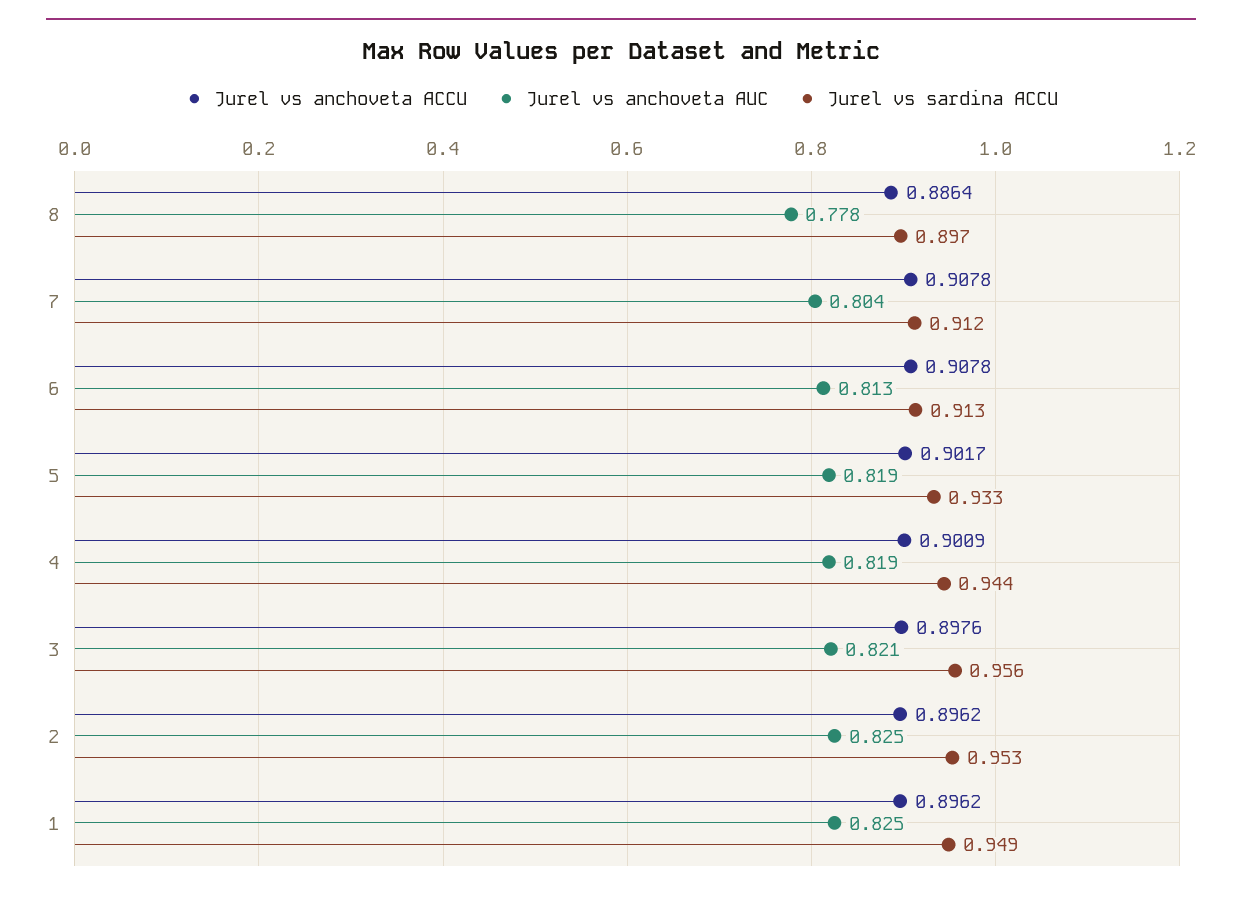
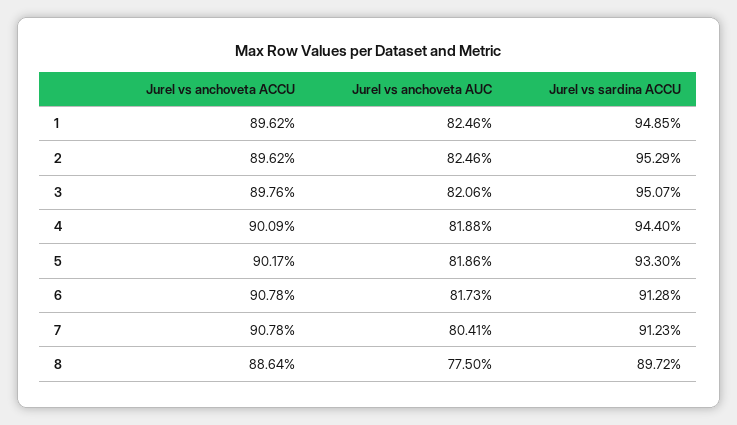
Jurel vs anchoveta AUC, 8: 0.778 -> 0.775
Jurel vs anchoveta AUC, 6: 0.813 -> 0.8173
Jurel vs sardina ACCU, 3: 0.956 -> 0.9507

